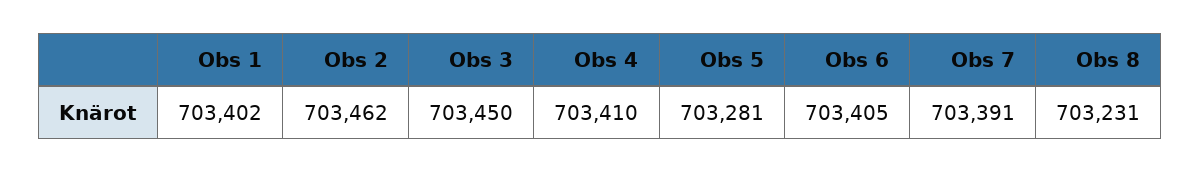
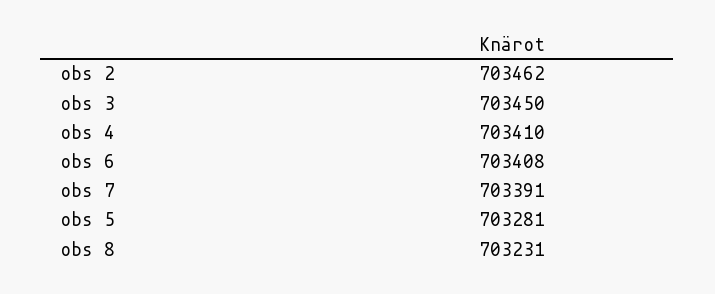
Obs 1: 703402 -> none
Obs 6: 703405 -> 703408

